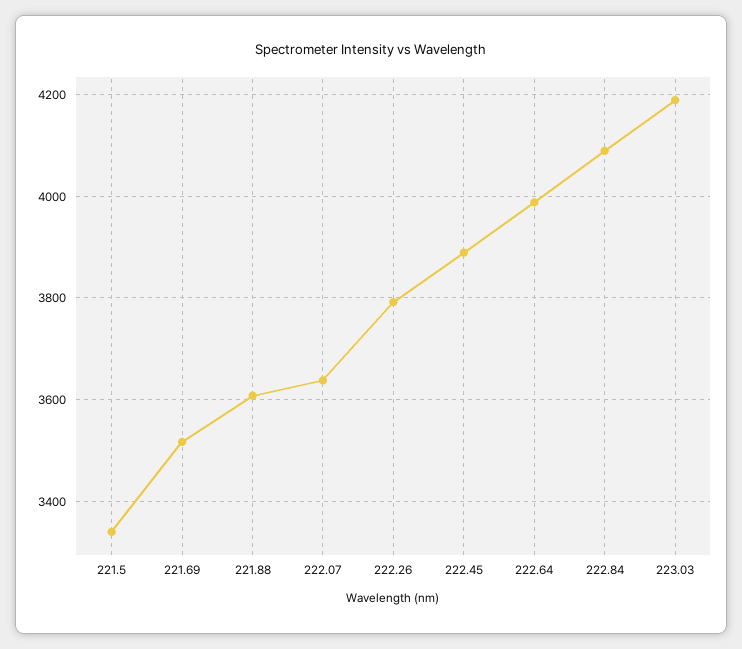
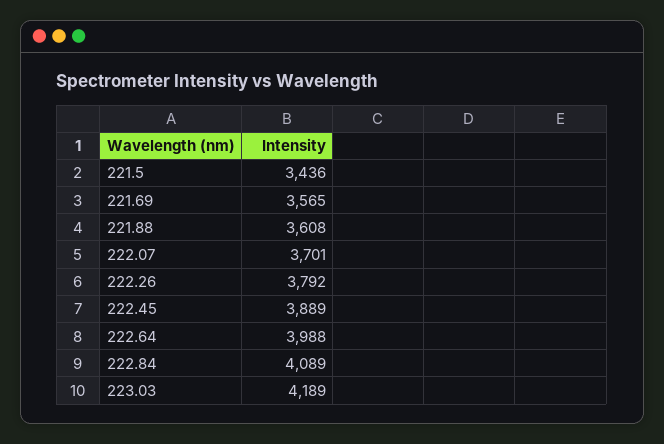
221.5: 3340 -> 3436
221.69: 3520 -> 3565
222.07: 3640 -> 3701

